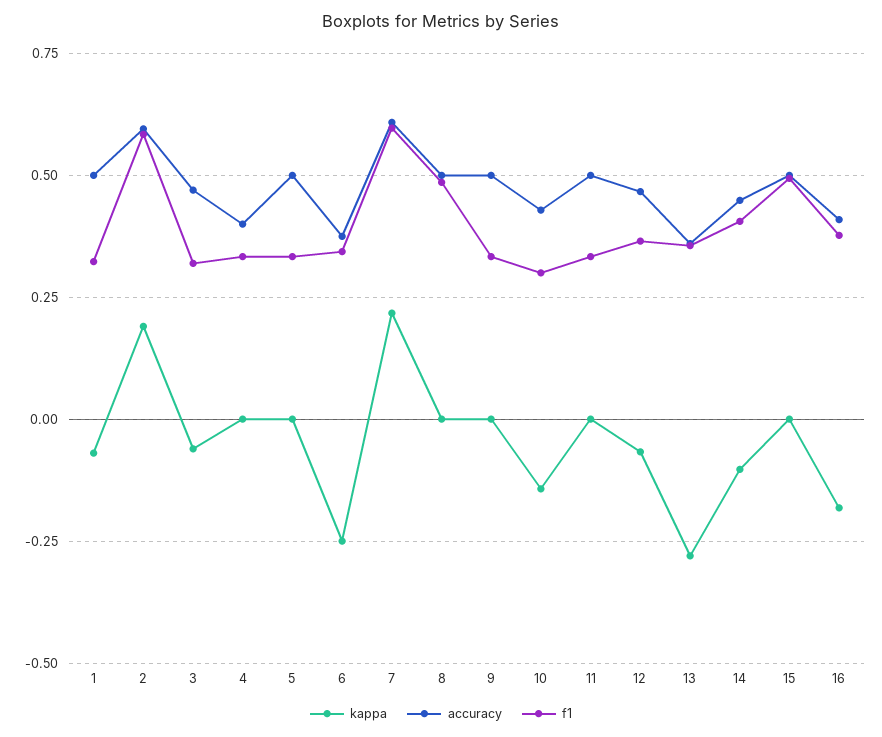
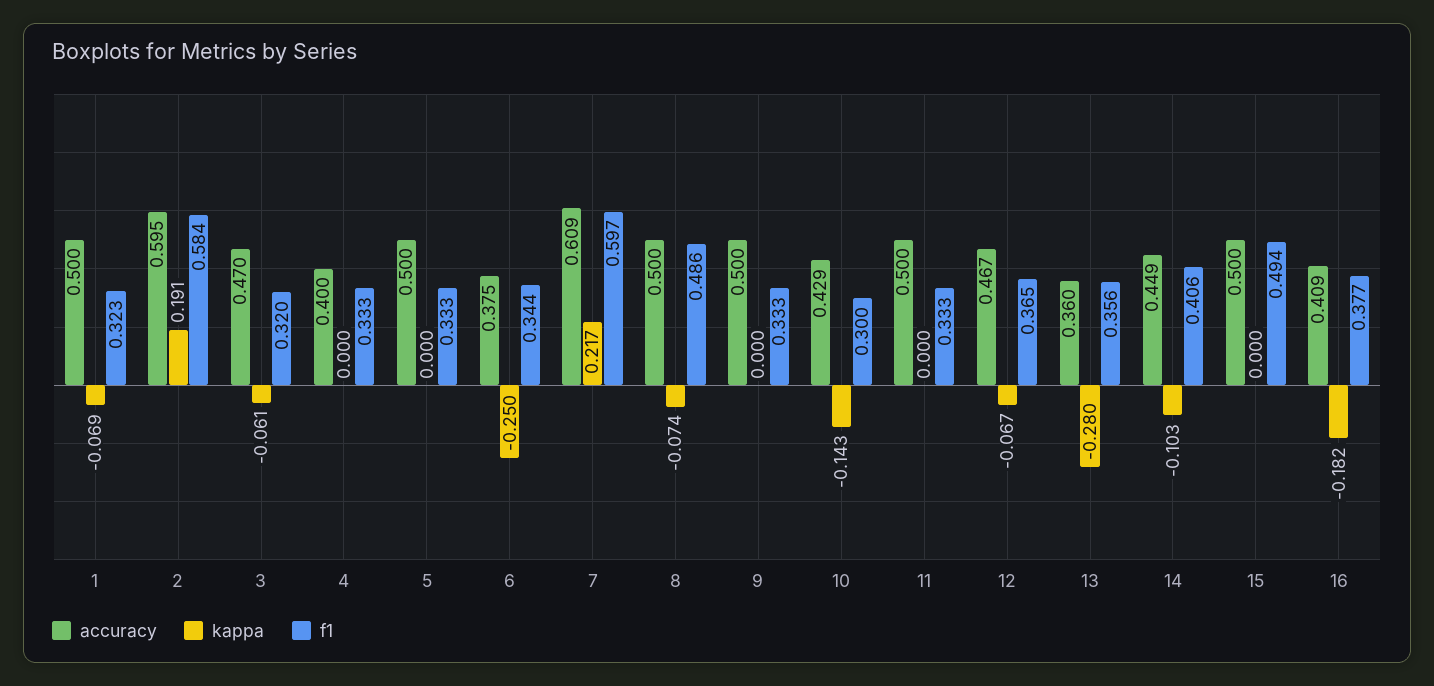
kappa, 8: 0 -> -0.074

